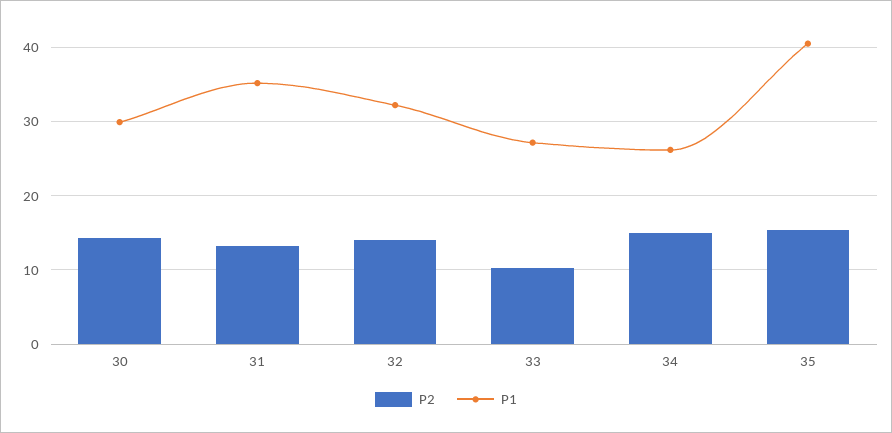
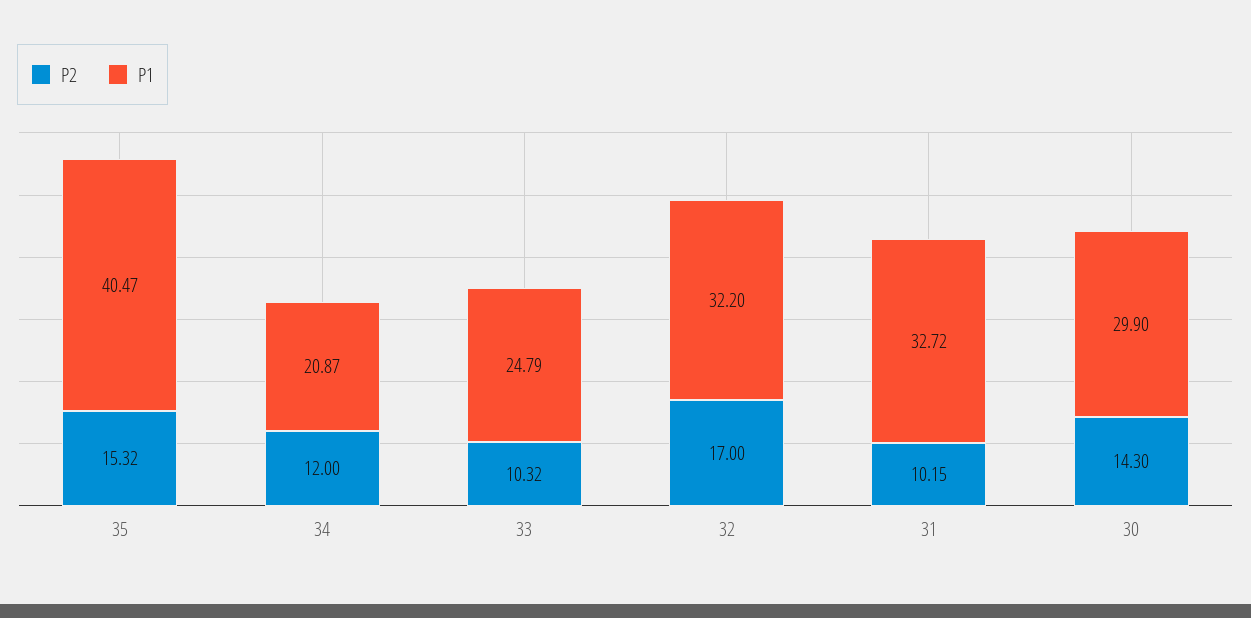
P2, 31: 13 -> 10.15
P1, 31: 35 -> 32.72
P2, 32: 14 -> 17
P1, 33: 27 -> 24.79
P2, 34: 15 -> 12
P1, 34: 26 -> 20.87

